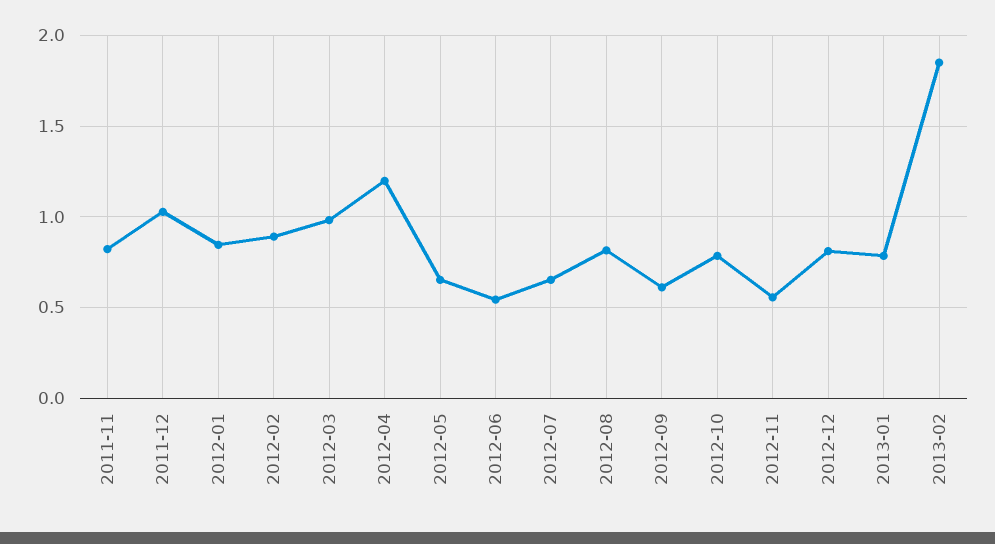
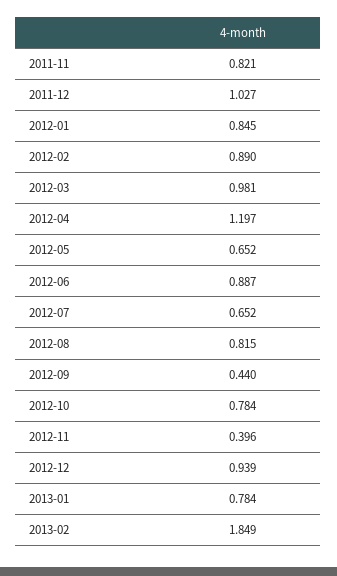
2012-06: 0.55 -> 0.887
2012-09: 0.6 -> 0.44
2012-11: 0.55 -> 0.396
2012-12: 0.8 -> 0.939

